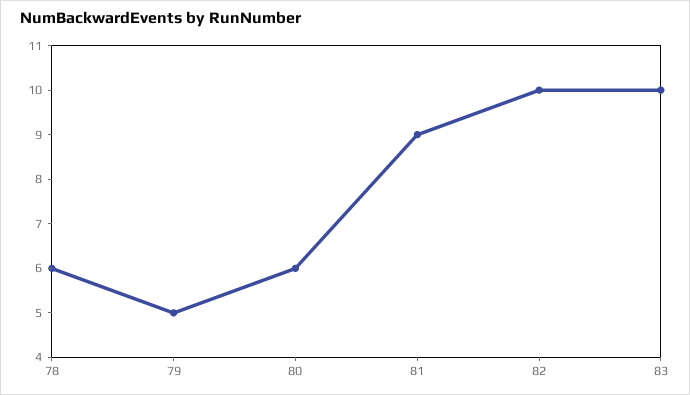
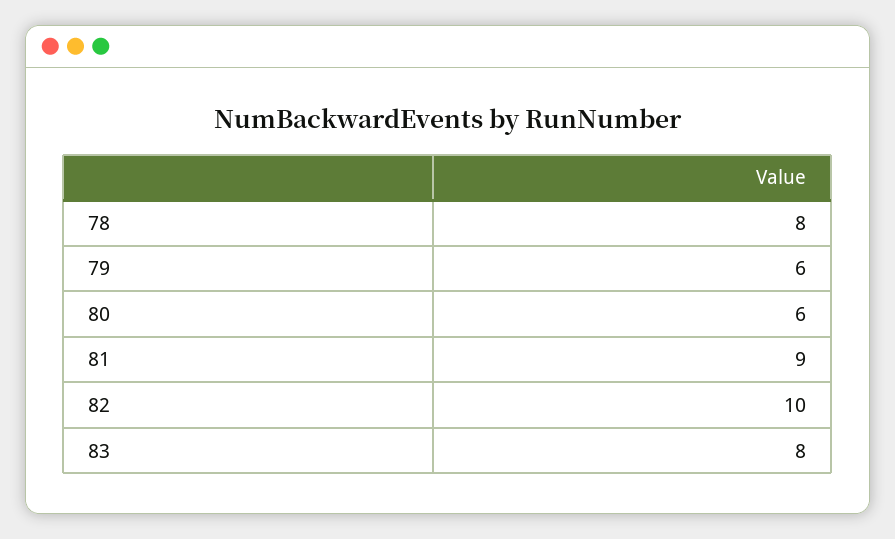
78: 6 -> 8
79: 5 -> 6
83: 10 -> 8

